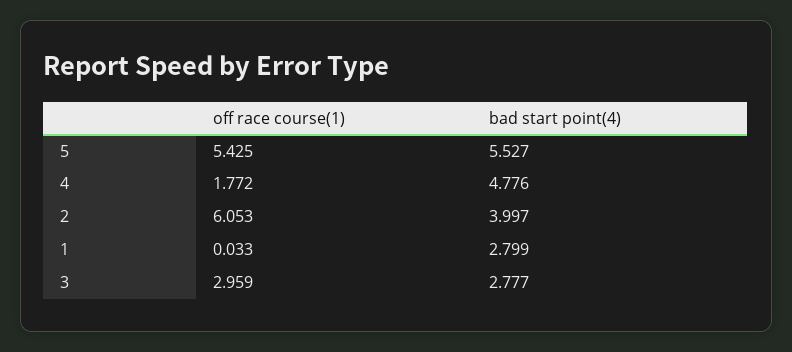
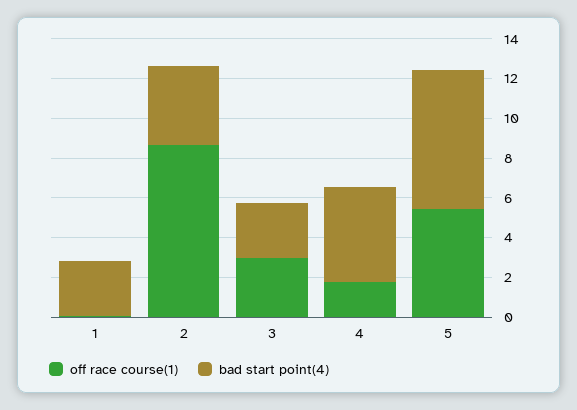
bad start point(4), 5: 5.527 -> 7
off race course(1), 2: 6.053 -> 8.5

